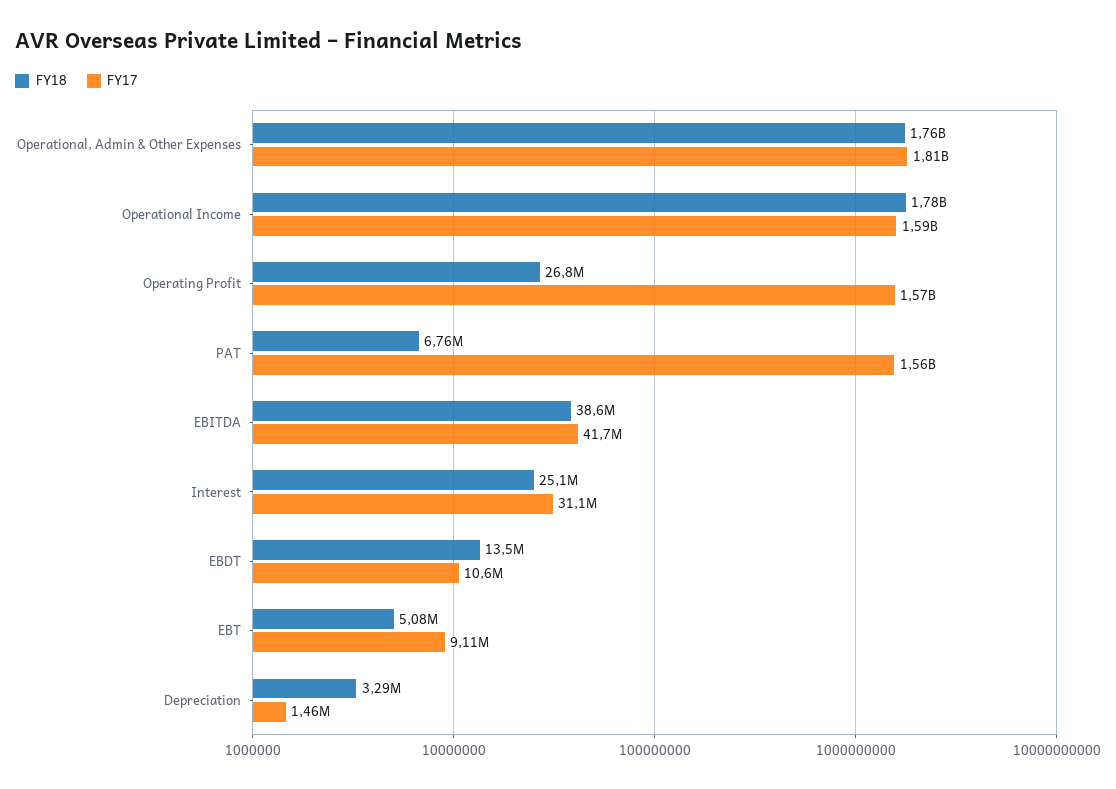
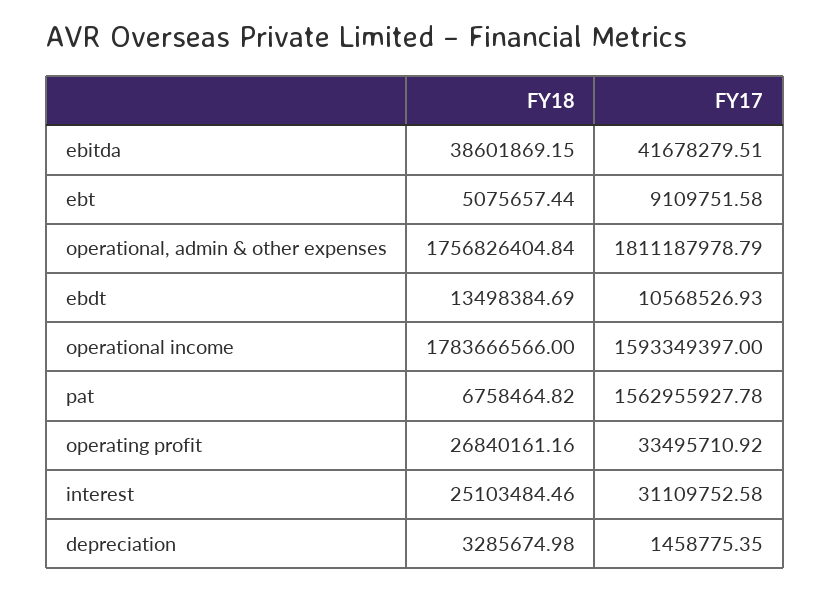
FY17, Operating Profit: 1570000000 -> 33495710.92

